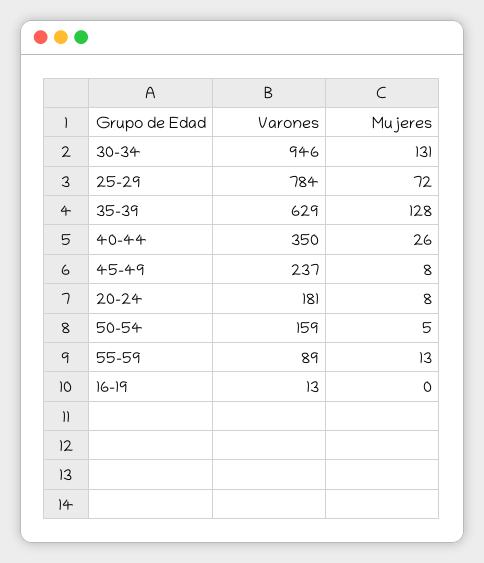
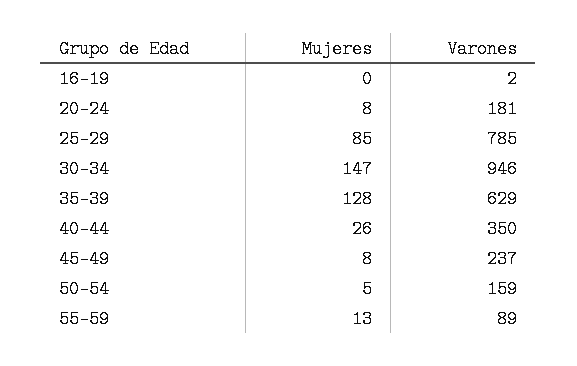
Mujeres, 30-34: 131 -> 147
Varones, 25-29: 784 -> 785
Mujeres, 25-29: 72 -> 85
Varones, 16-19: 13 -> 2

